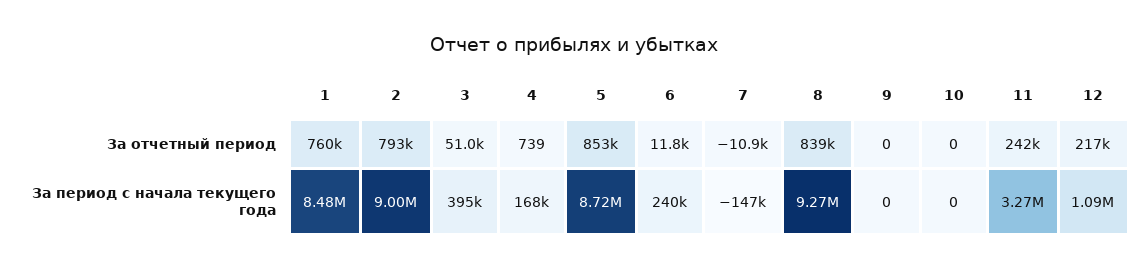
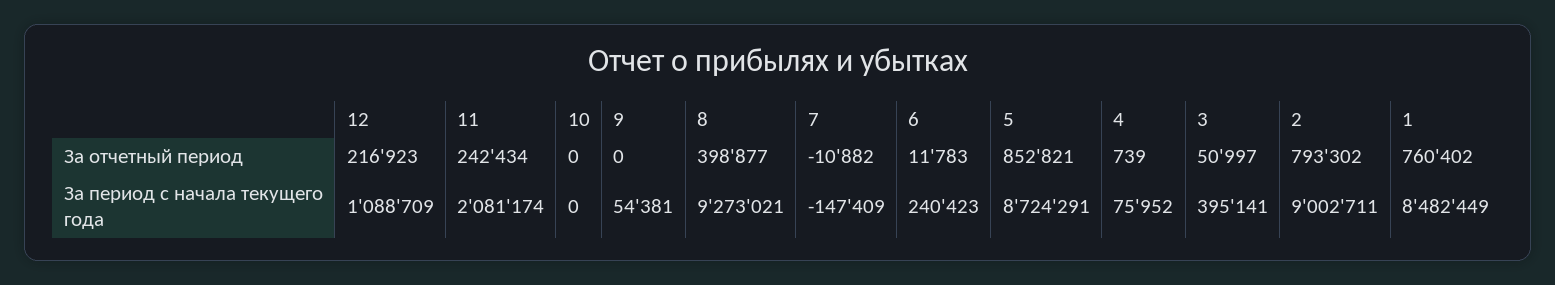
8, За отчетный период: 839000 -> 398877
4, За период с начала текущего года: 168000 -> 75952
9, За период с начала текущего года: 0 -> 54381
11, За период с начала текущего года: 3270000 -> 2081174

